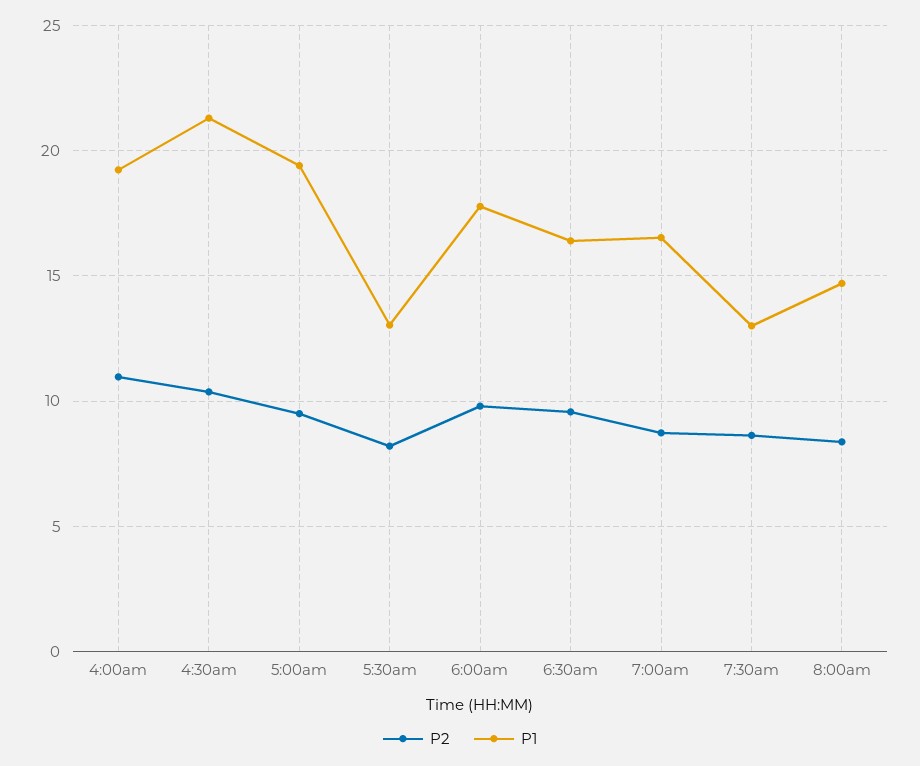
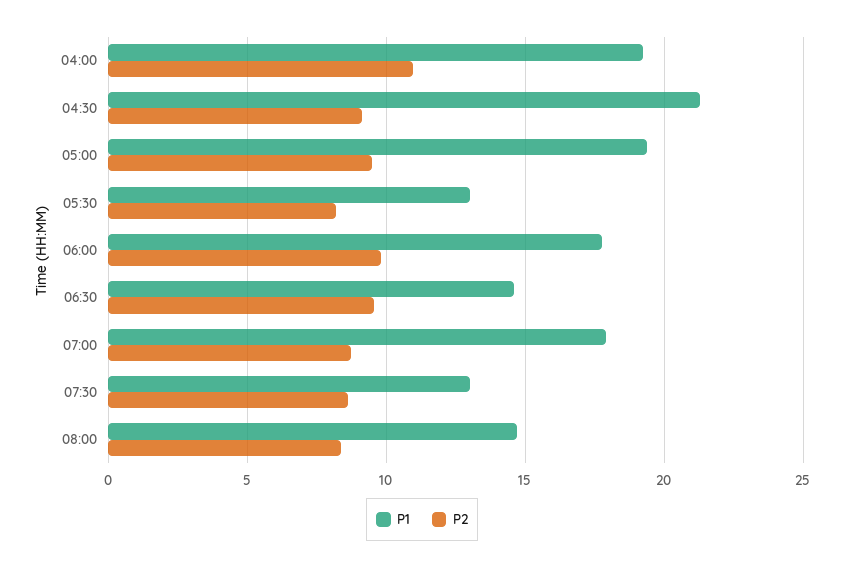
P2, 4:30am: 10.5 -> 9
P1, 6:30am: 16.5 -> 14.5
P1, 7:00am: 16.5 -> 18

